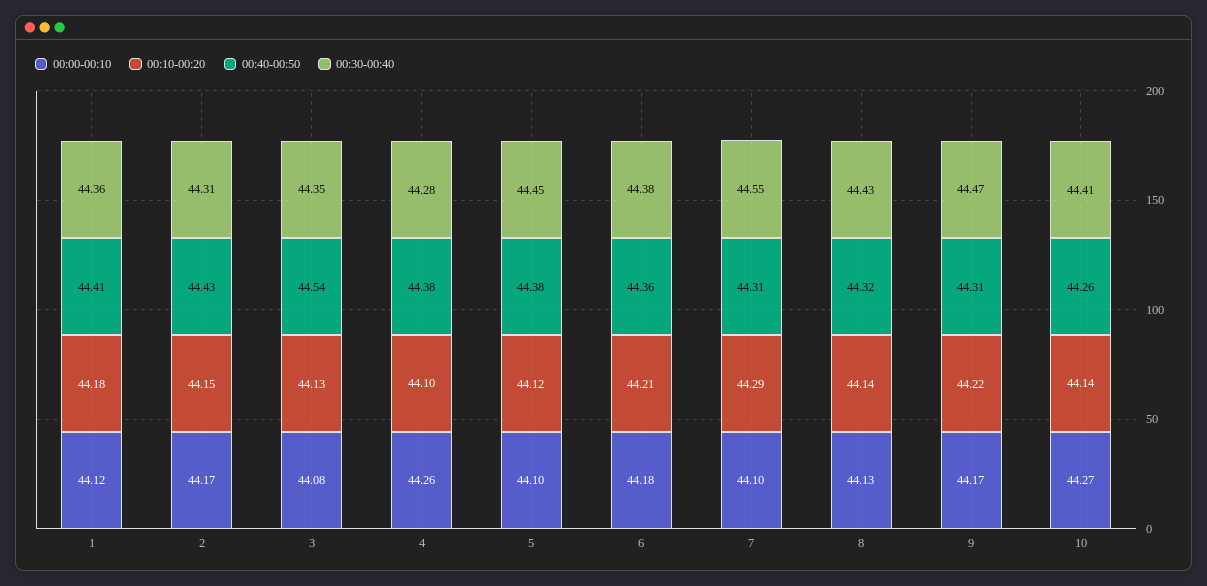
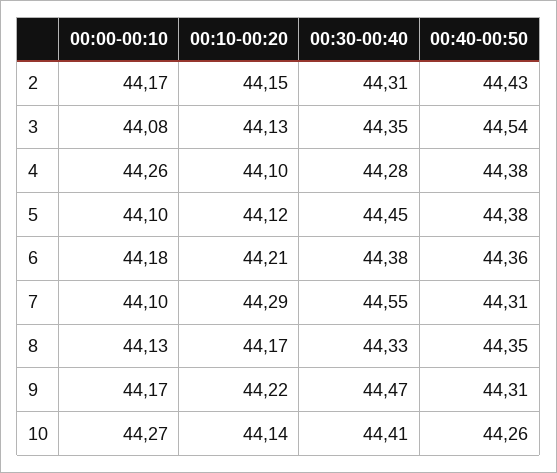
00:00-00:10, 1: 44.12 -> none
00:10-00:20, 1: 44.18 -> none
00:40-00:50, 1: 44.41 -> none
00:30-00:40, 1: 44.36 -> none
00:10-00:20, 8: 44.14 -> 44.17
00:40-00:50, 8: 44.32 -> 44.35
00:30-00:40, 8: 44.43 -> 44.33

